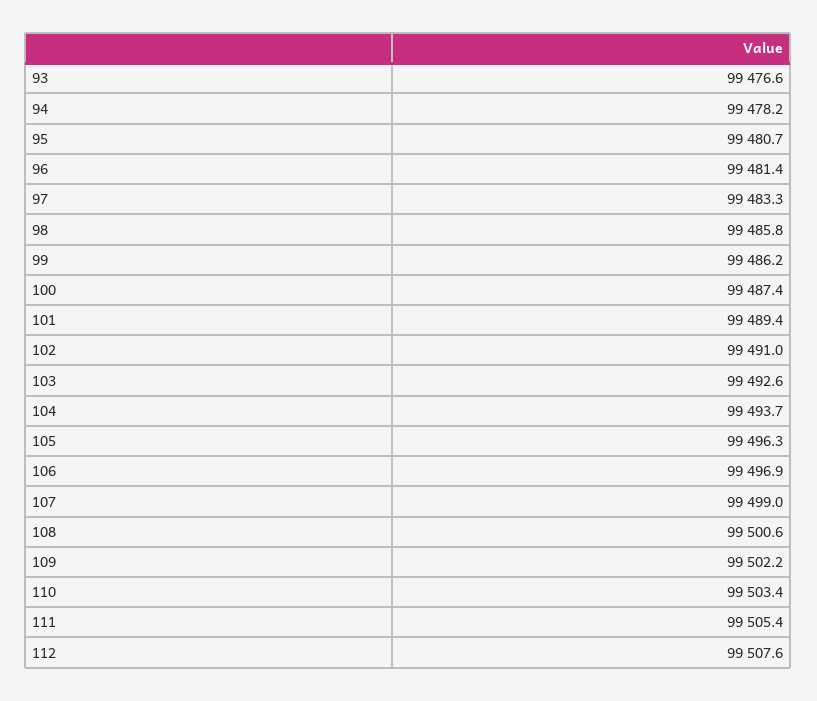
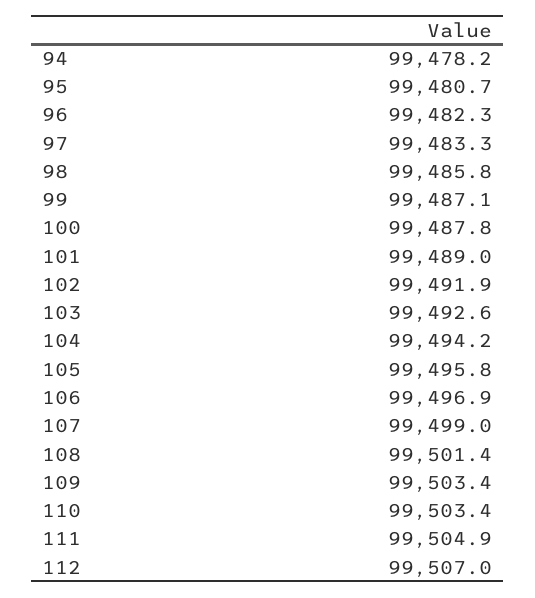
93: 99476.6 -> none
96: 99481.4 -> 99482.3
99: 99486.2 -> 99487.1
100: 99487.4 -> 99487.8
101: 99489.4 -> 99489
102: 99491 -> 99491.9
104: 99493.7 -> 99494.2
105: 99496.3 -> 99495.8
108: 99500.6 -> 99501.4
109: 99502.2 -> 99503.4
111: 99505.4 -> 99504.9
112: 99507.6 -> 99507

